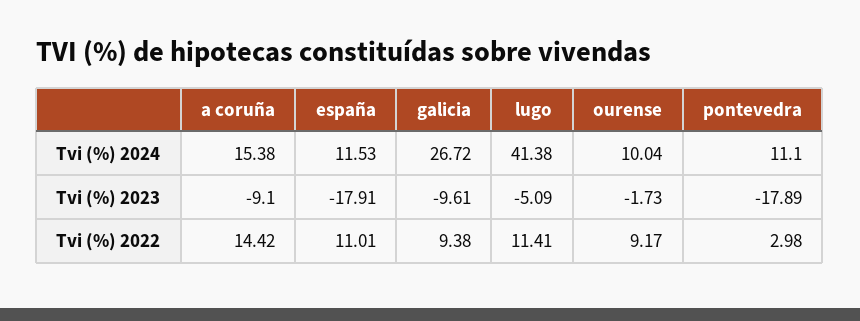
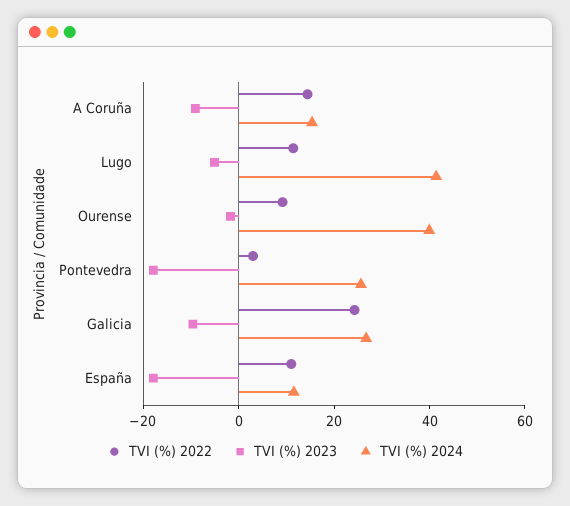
Tvi (%) 2024, ourense: 10.04 -> 40
Tvi (%) 2024, pontevedra: 11.1 -> 25
Tvi (%) 2022, galicia: 9.38 -> 25

